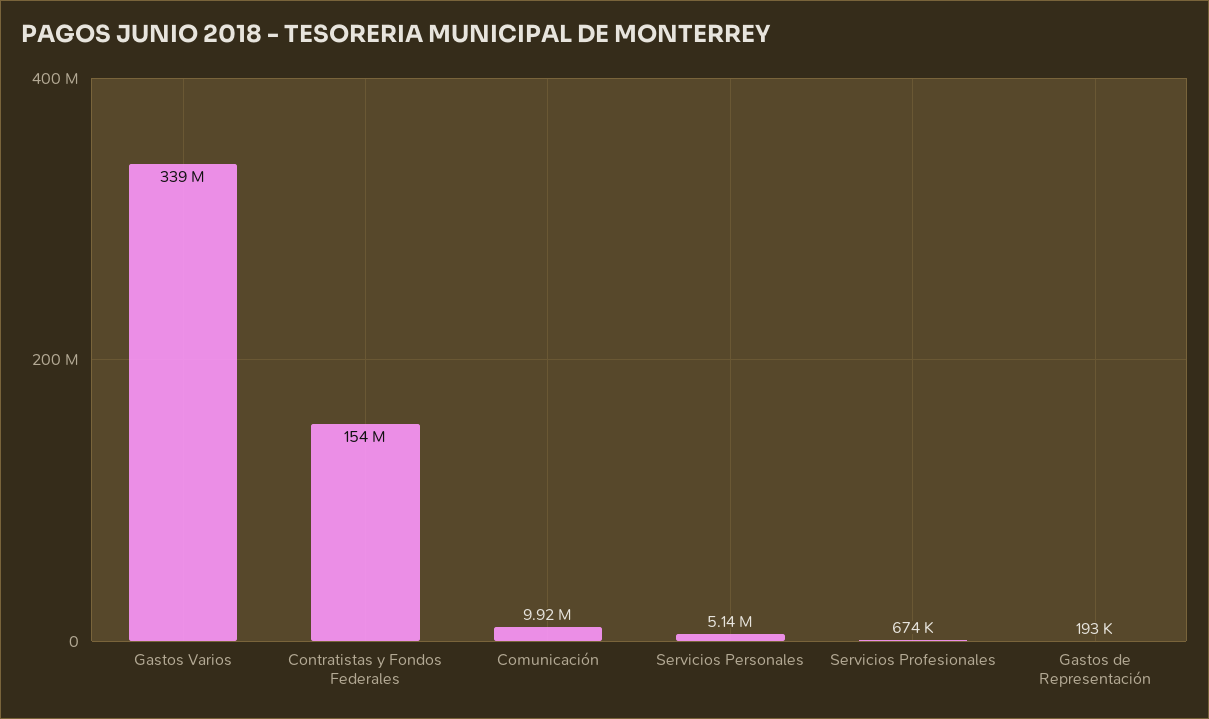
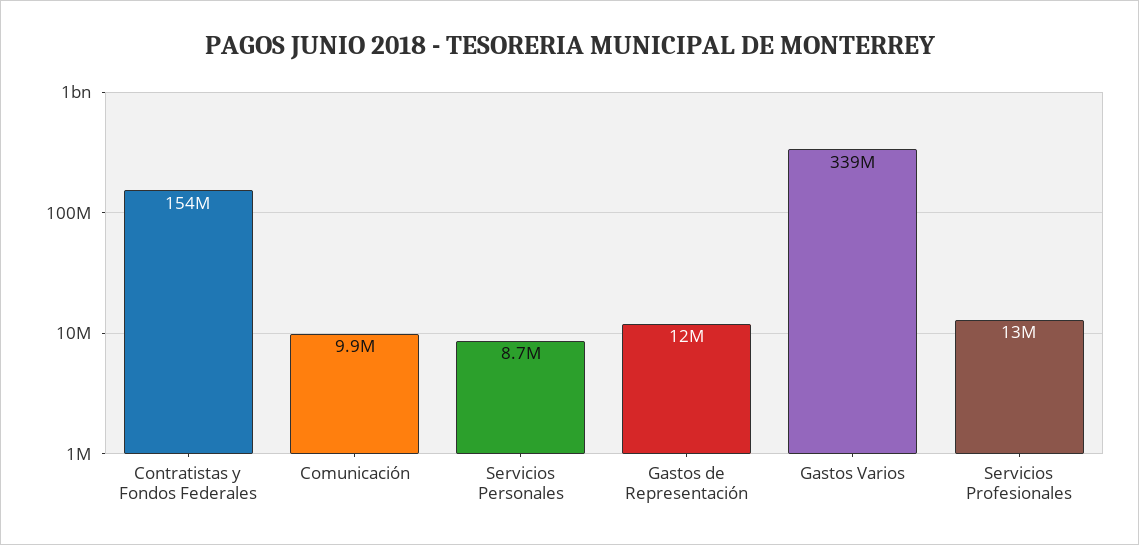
Servicios Personales: 5140000 -> 8700000
Servicios Profesionales: 674000 -> 13000000
Gastos de Representación: 193000 -> 12000000

